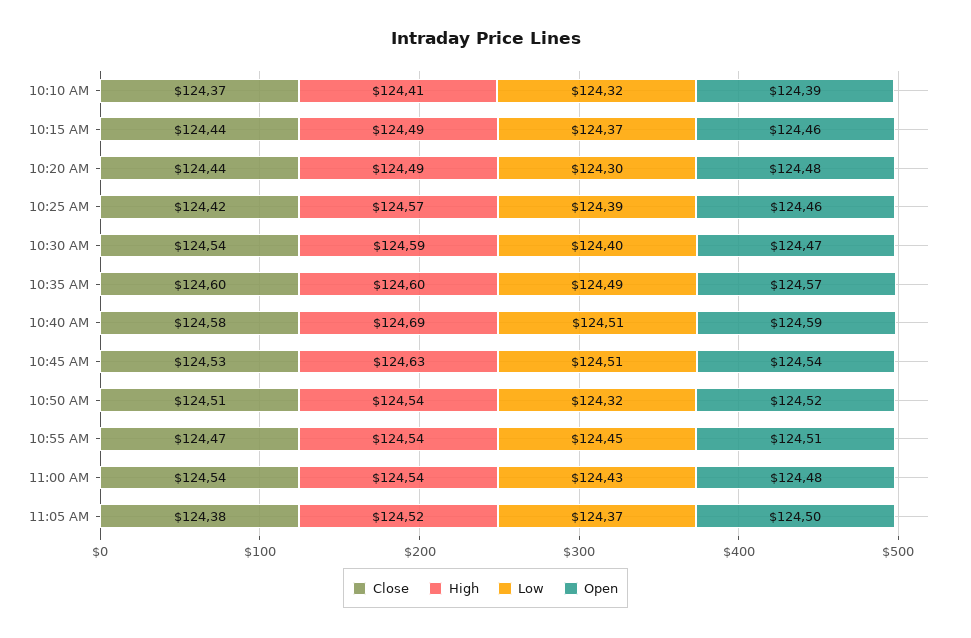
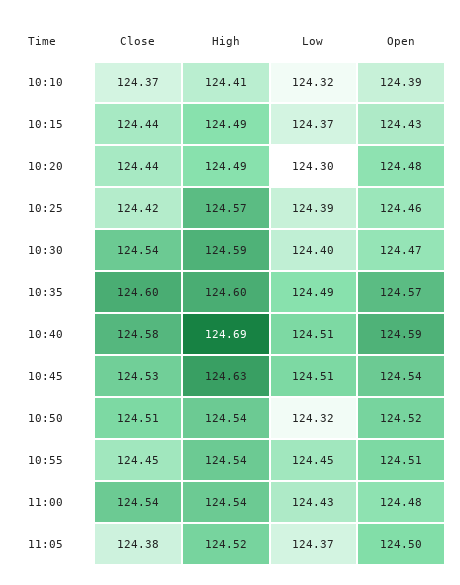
Open, 10:15 AM: 124.46 -> 124.43
Close, 10:55 AM: 124.47 -> 124.45

